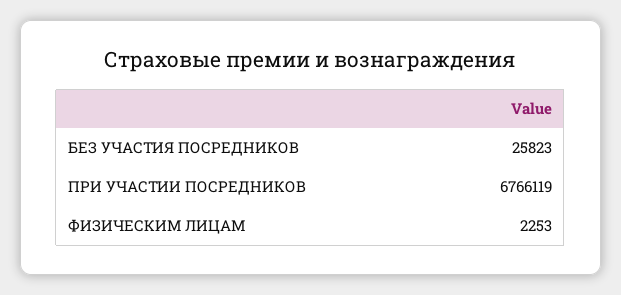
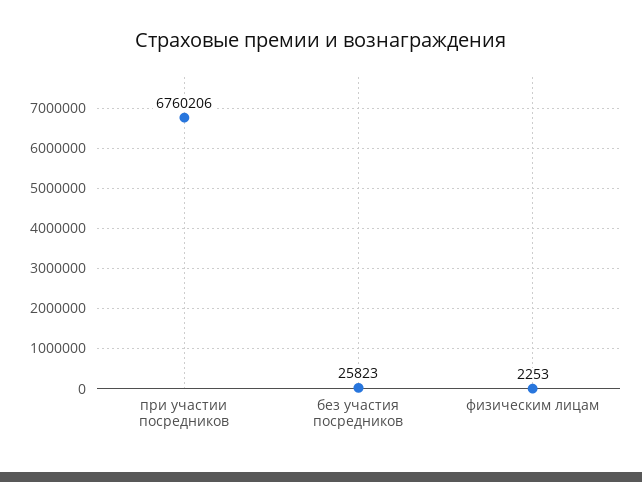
ПРИ УЧАСТИИ ПОСРЕДНИКОВ: 6766119 -> 6760206

